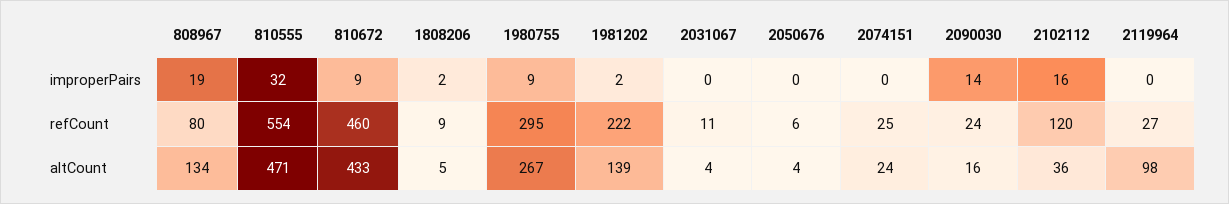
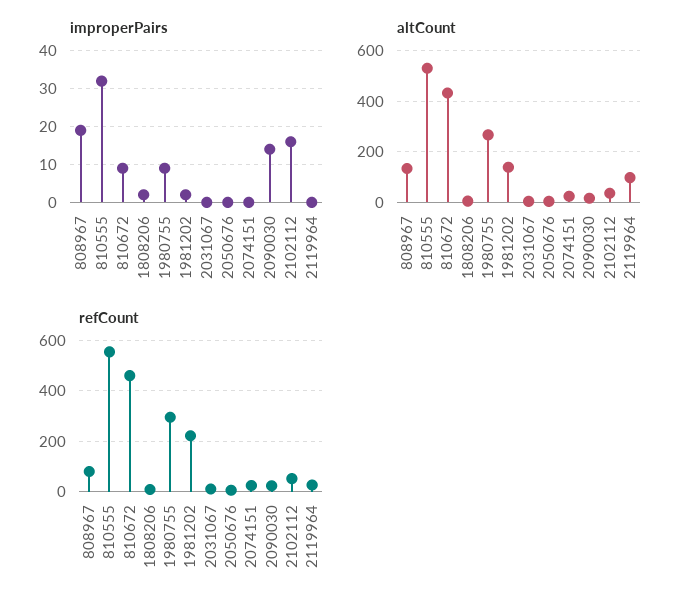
refCount, 2102112: 120 -> 50
altCount, 810555: 471 -> 525

